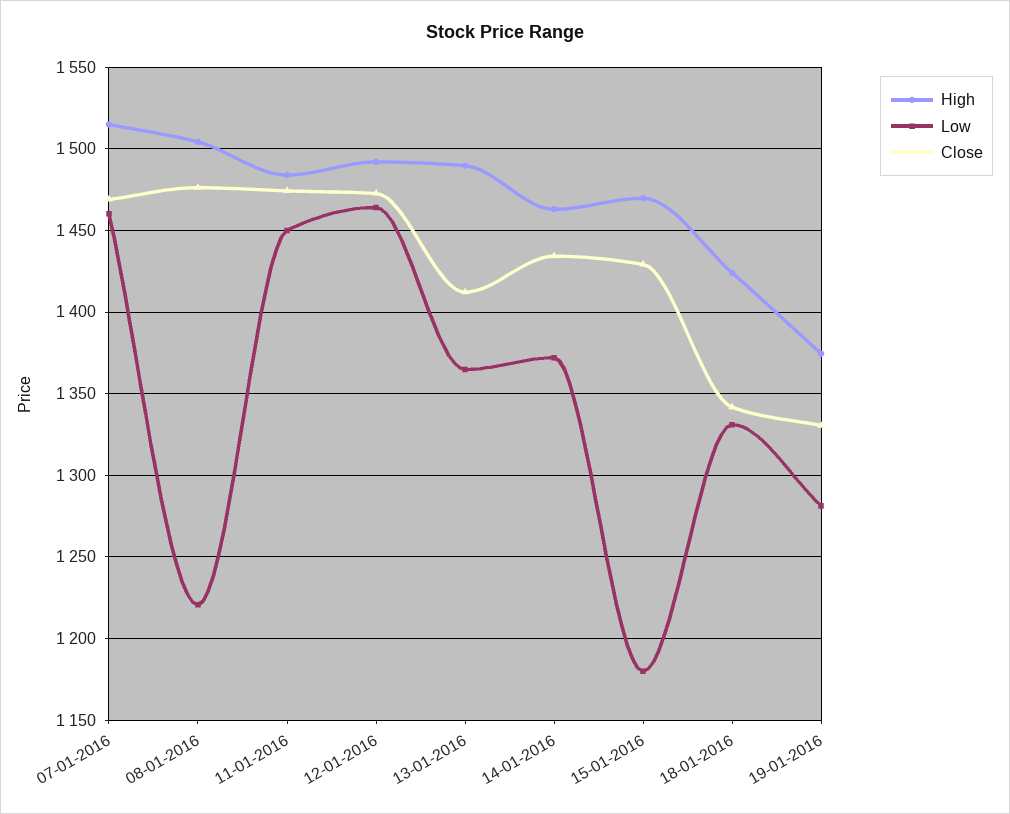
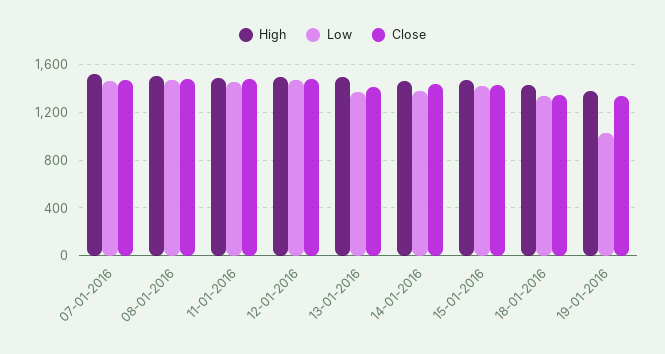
Low, 08-01-2016: 1220 -> 1500
Low, 15-01-2016: 1180 -> 1400
Low, 19-01-2016: 1280 -> 1000

